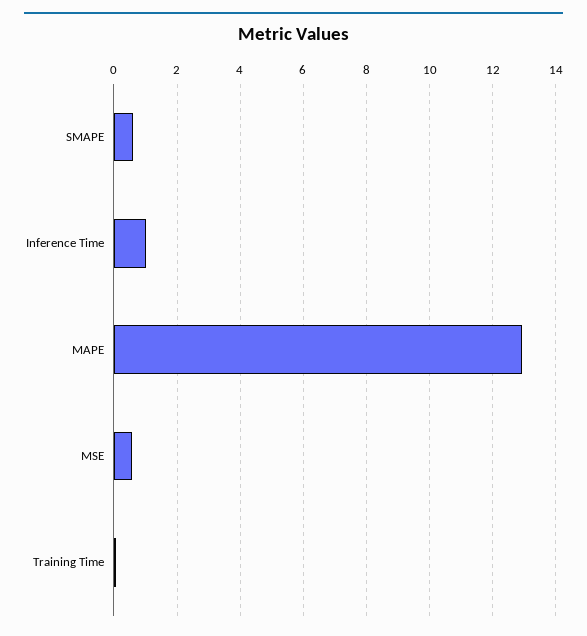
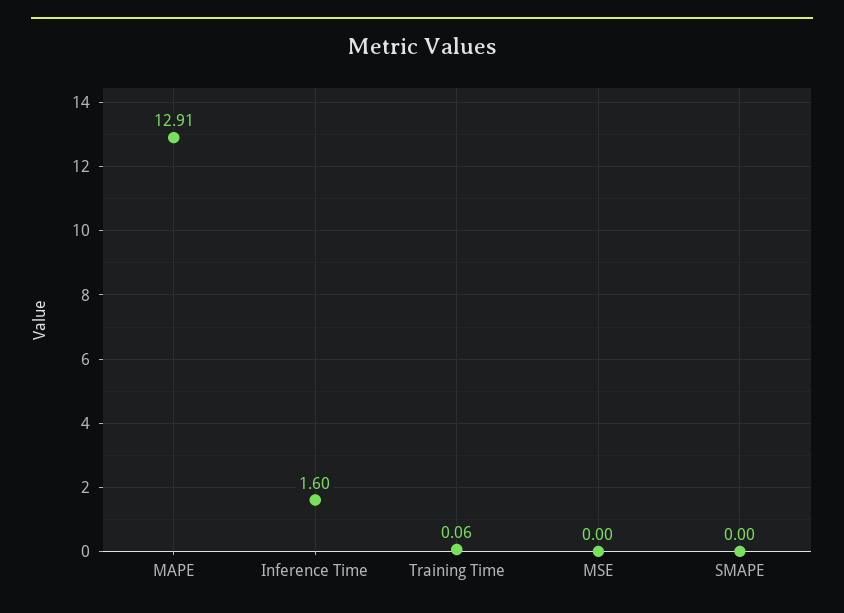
SMAPE: 0.6 -> 0
Inference Time: 1 -> 1.6
MSE: 0.6 -> 0

